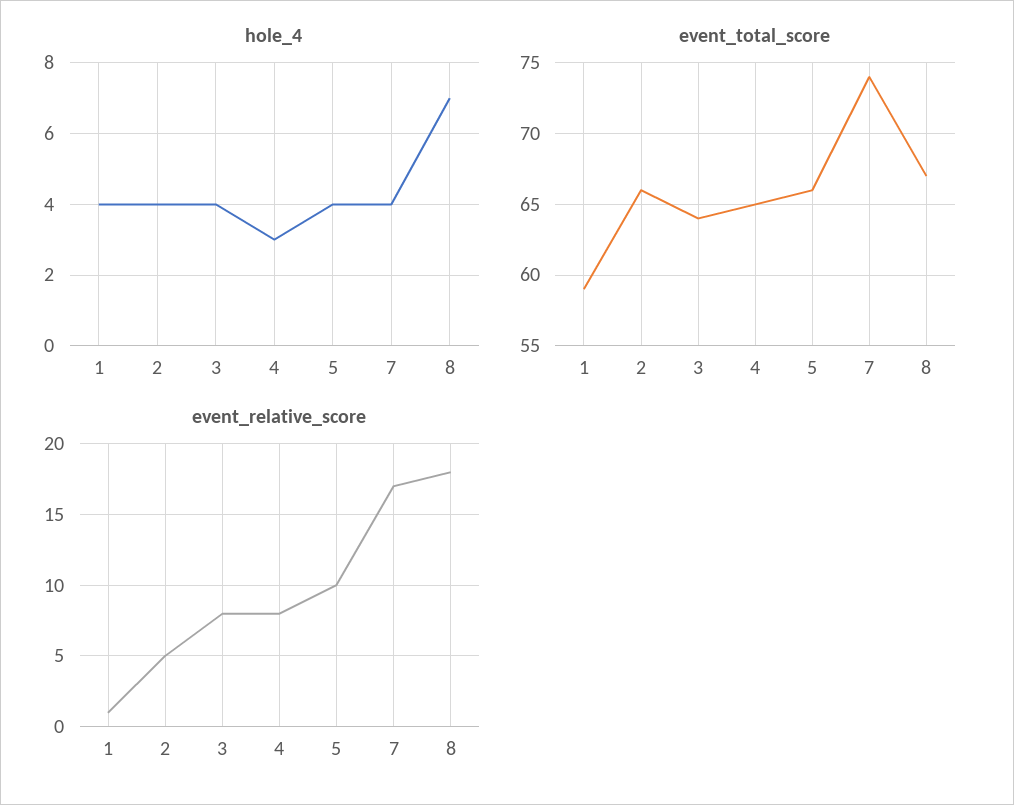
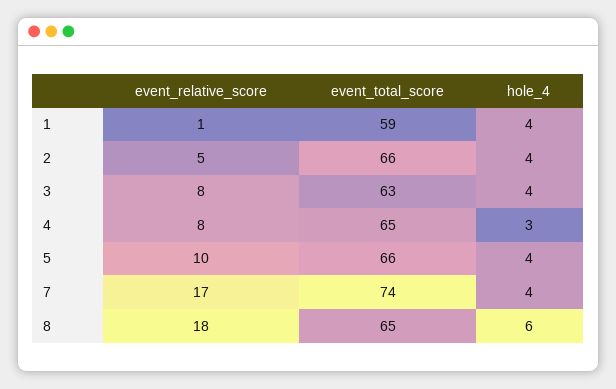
hole_4, 8: 7 -> 6
event_total_score, 3: 64 -> 63
event_total_score, 8: 67 -> 65

